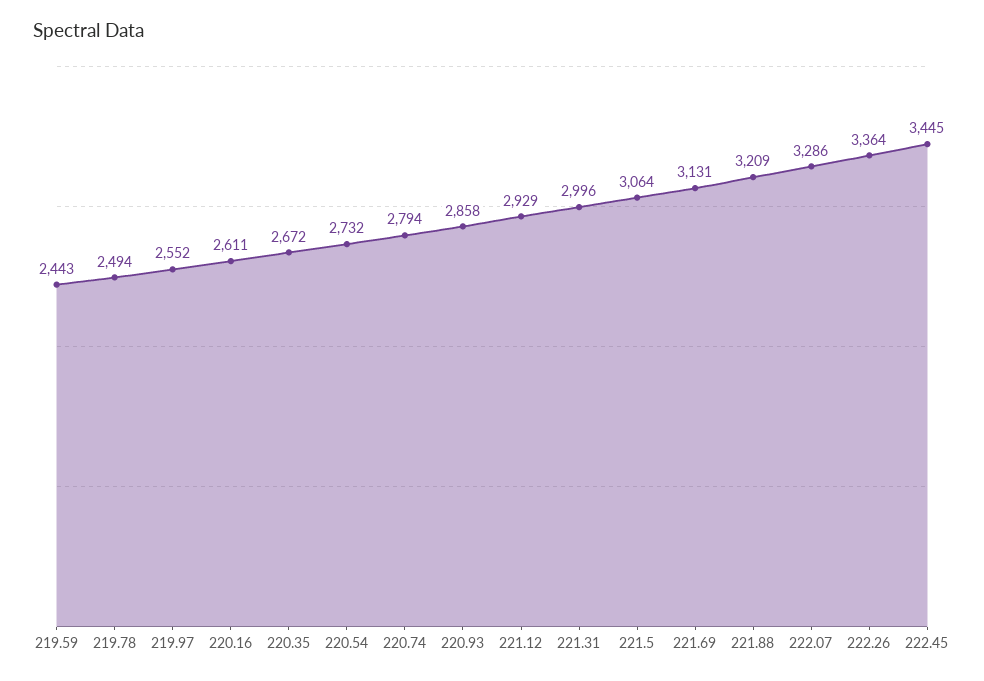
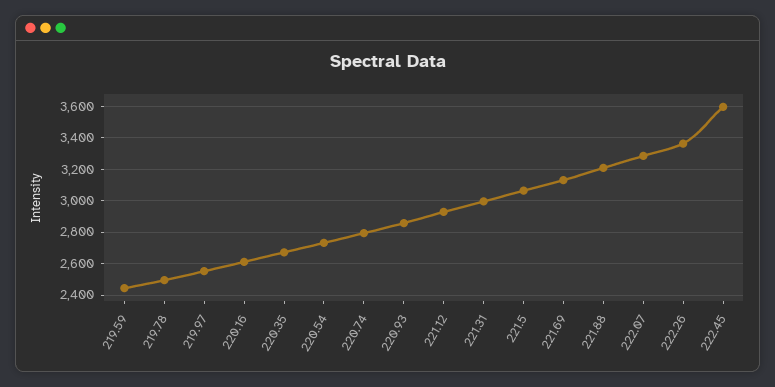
222.45: 3445 -> 3600

